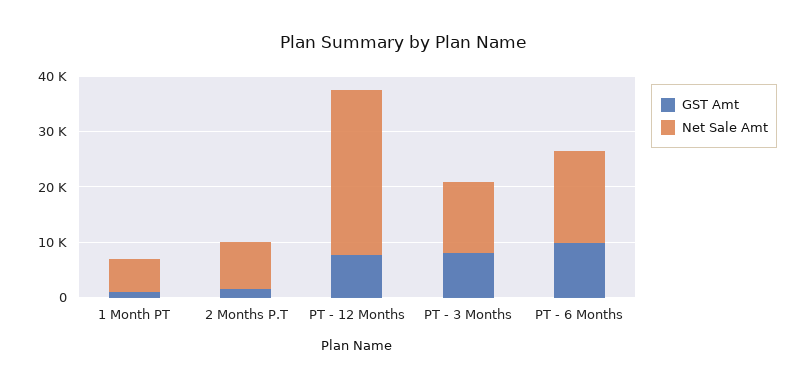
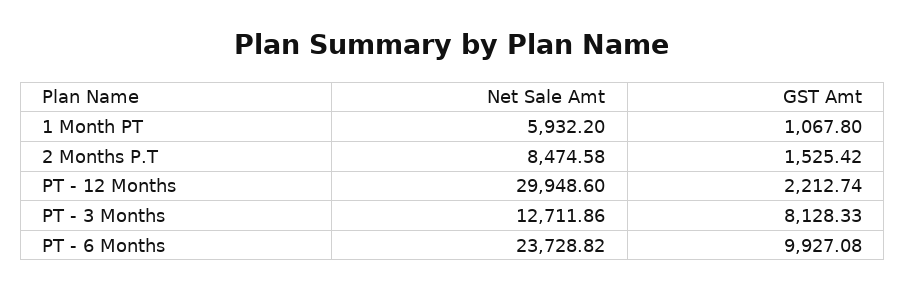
GST Amt, PT - 12 Months: 8000 -> 2212.74
Net Sale Amt, PT - 6 Months: 16000 -> 23728.82

